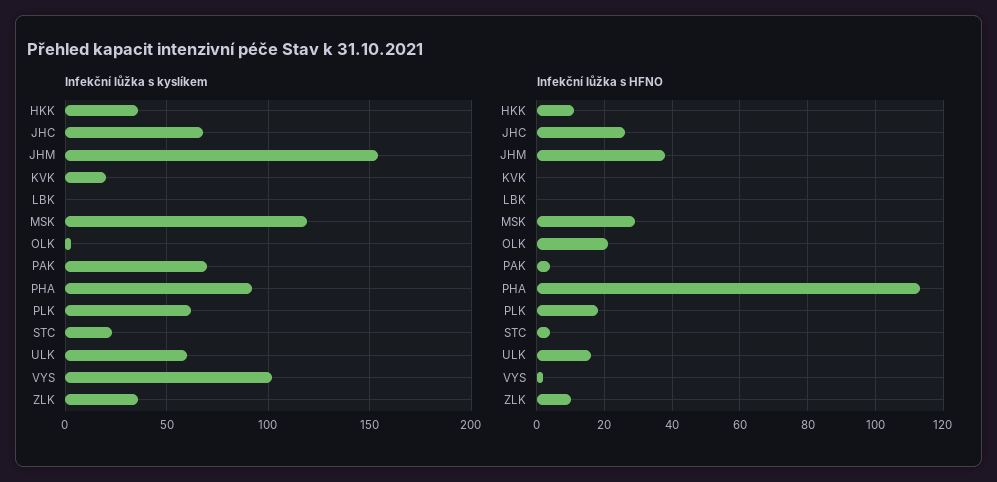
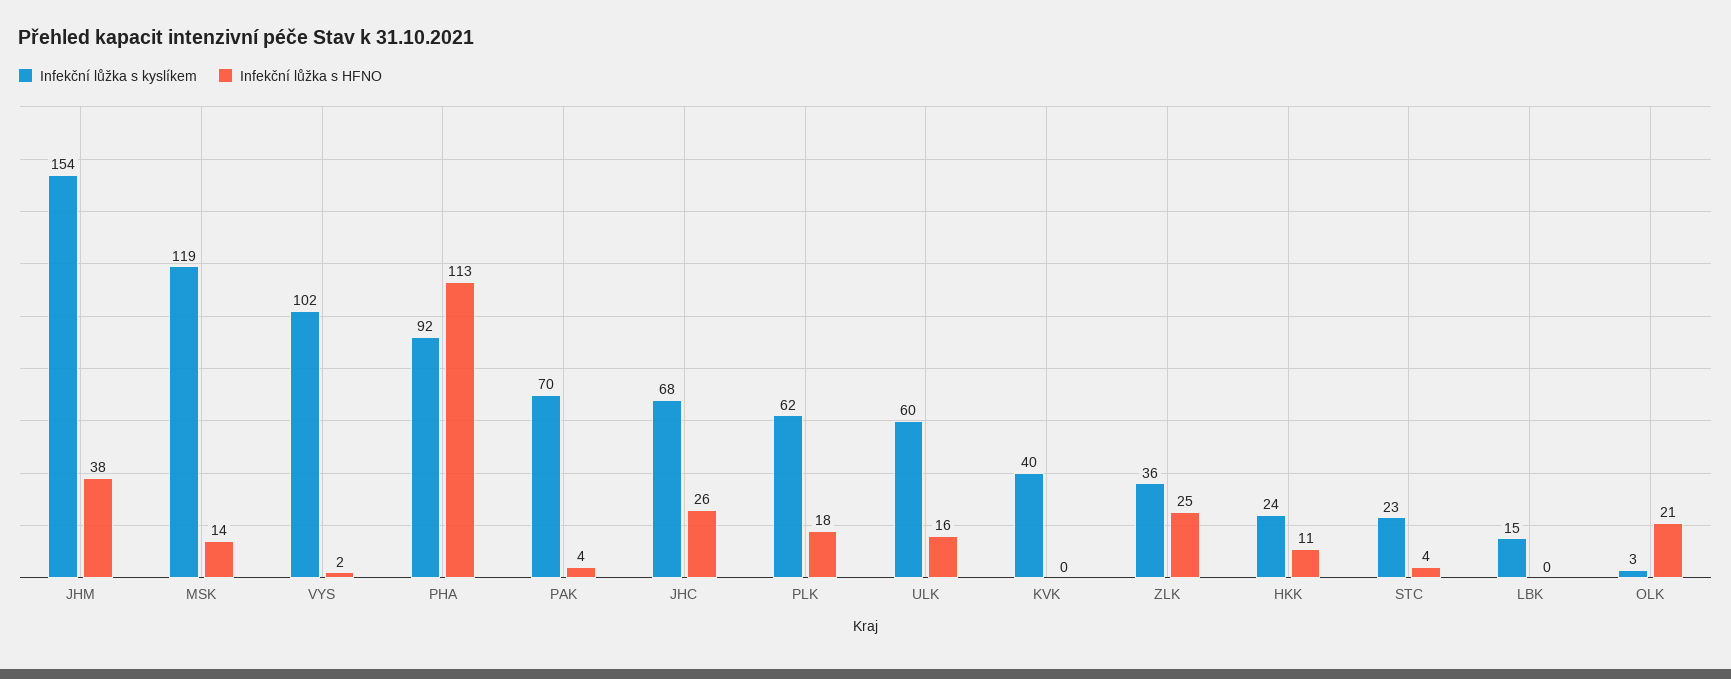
Infekční lůžka s kyslíkem, HKK: 35 -> 24
Infekční lůžka s kyslíkem, KVK: 20 -> 40
Infekční lůžka s kyslíkem, LBK: 0 -> 15
Infekční lůžka s HFNO, MSK: 30 -> 14
Infekční lůžka s HFNO, ZLK: 10 -> 25

